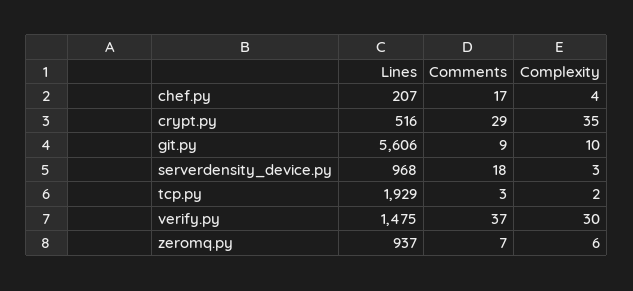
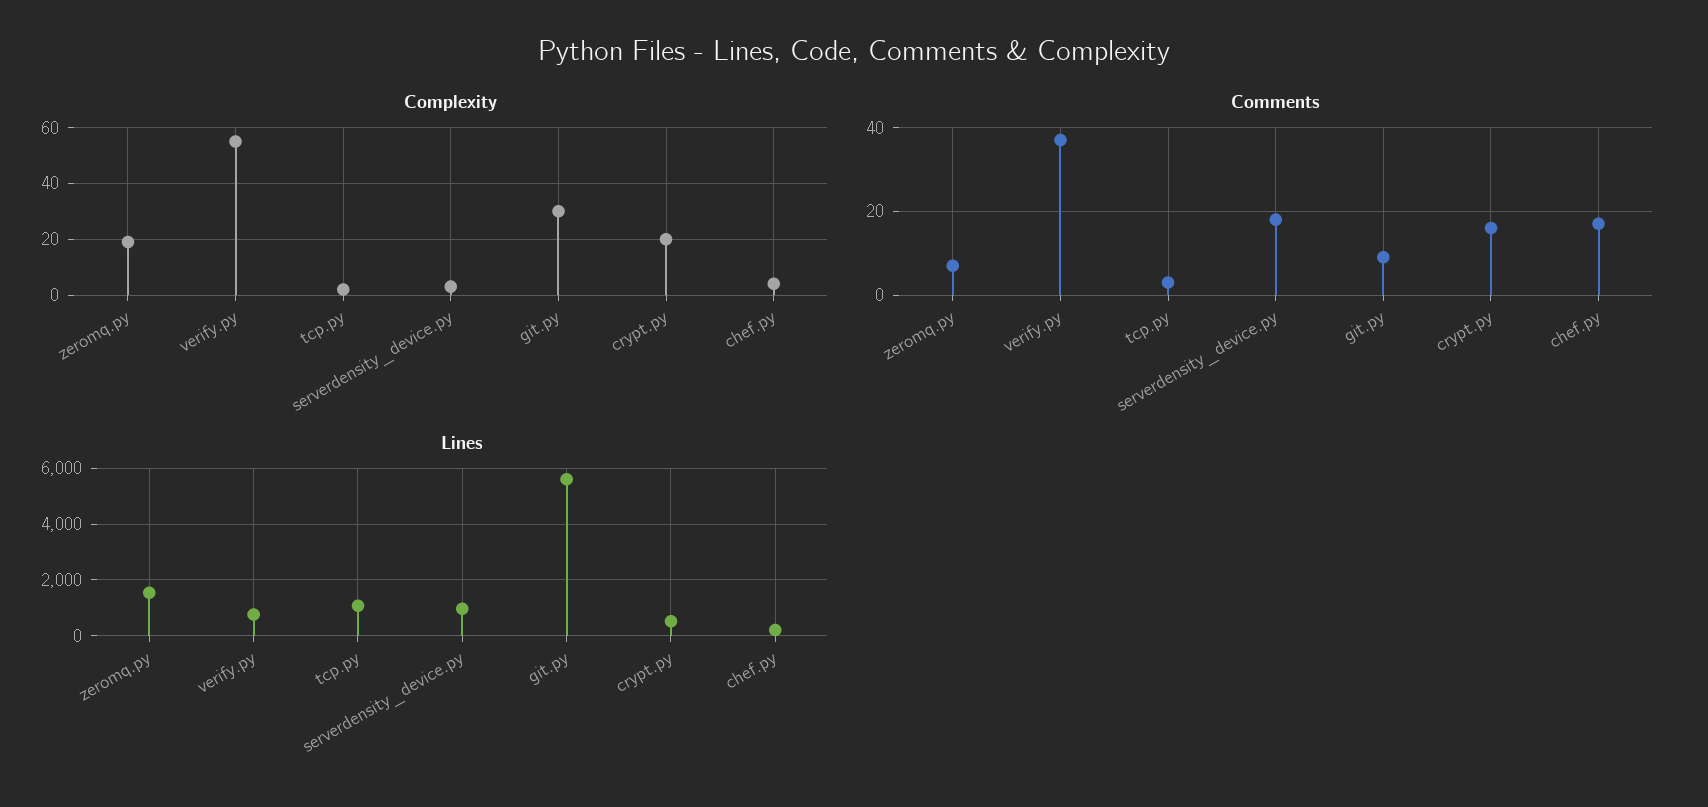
Comments, crypt.py: 29 -> 15
Complexity, crypt.py: 35 -> 20
Complexity, git.py: 10 -> 30
Lines, tcp.py: 1929 -> 1000
Lines, verify.py: 1475 -> 750
Complexity, verify.py: 30 -> 55
Lines, zeromq.py: 937 -> 1500
Complexity, zeromq.py: 6 -> 20

